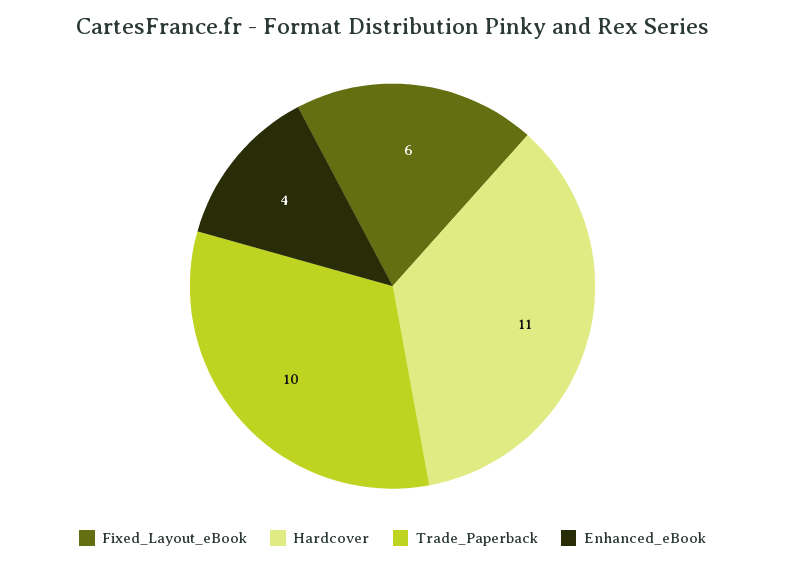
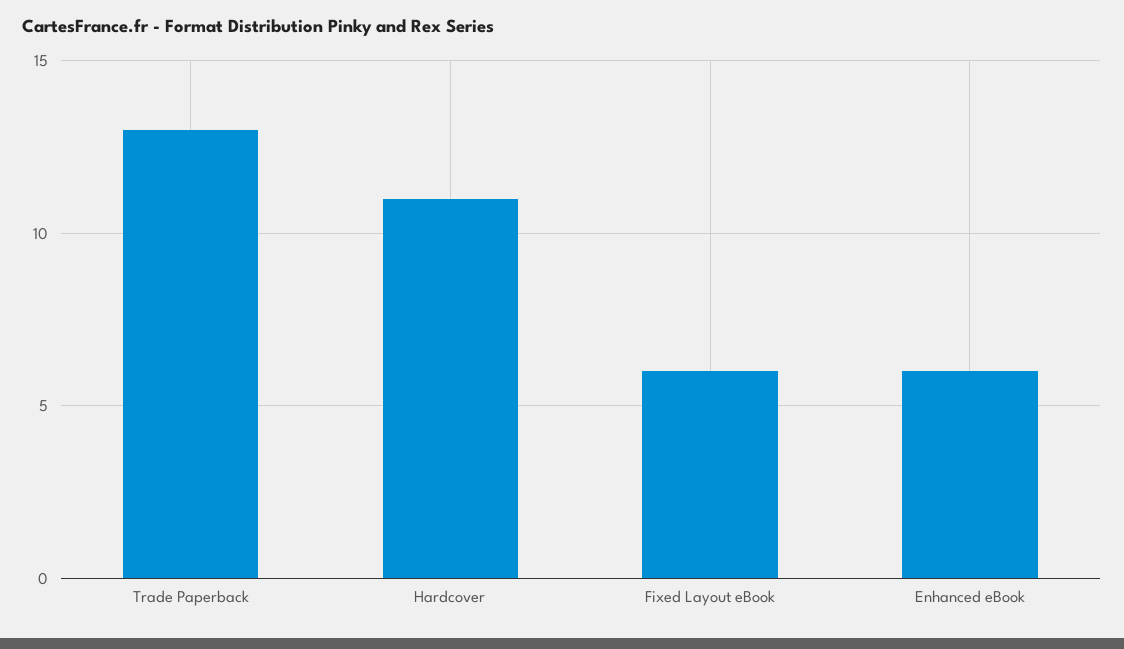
Trade_Paperback: 10 -> 13
Enhanced_eBook: 4 -> 6

